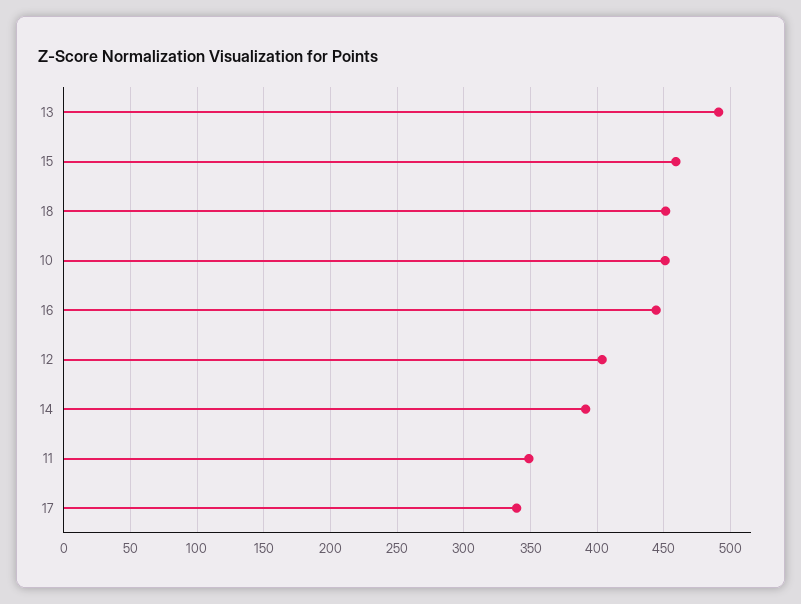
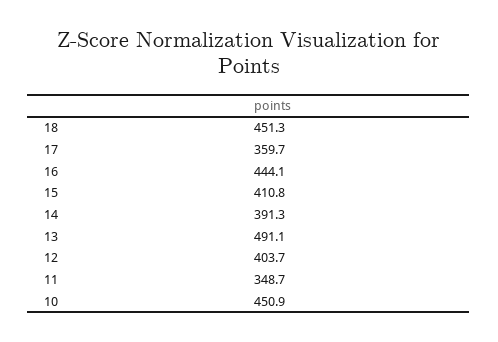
15: 460 -> 410.8
17: 340 -> 359.7

